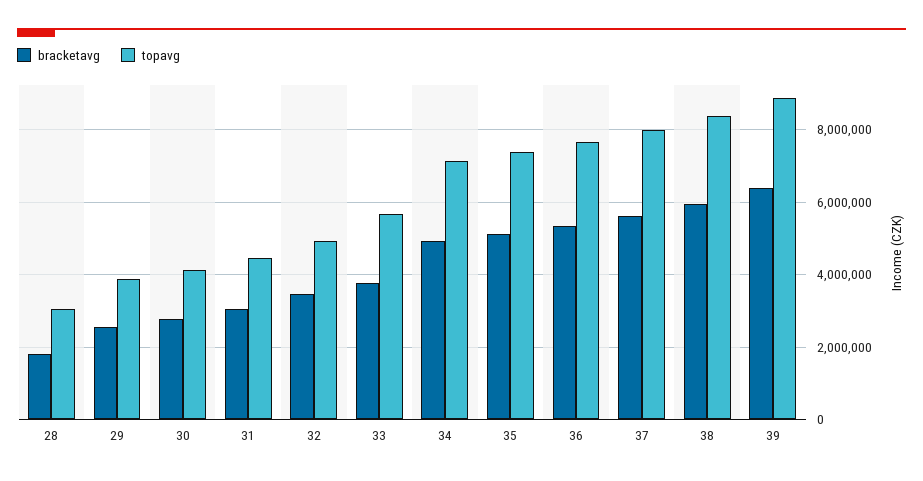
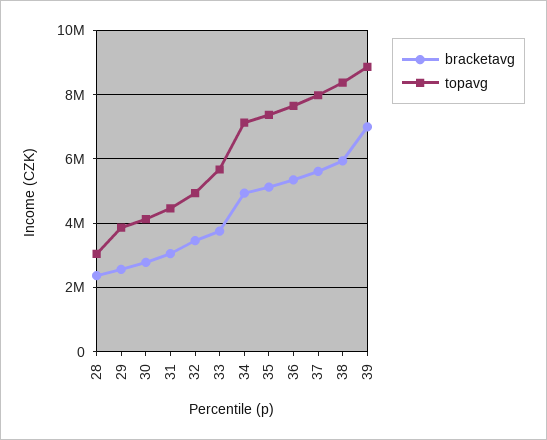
bracketavg, 28: 1800000 -> 2400000
bracketavg, 39: 6400000 -> 7000000

